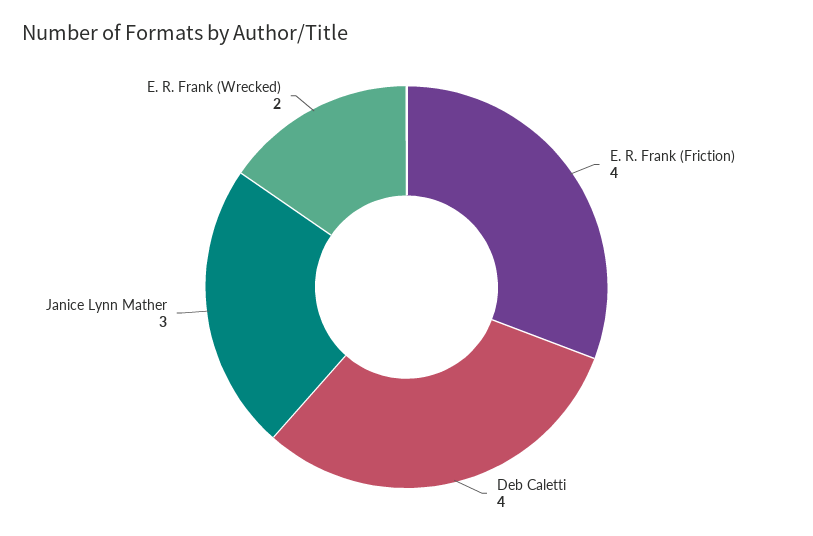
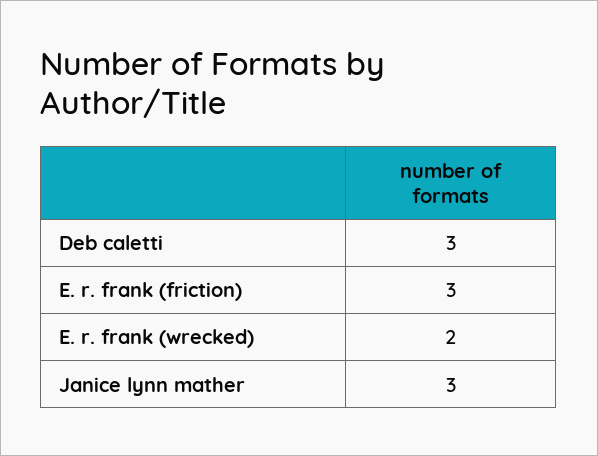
E. R. Frank (Friction): 4 -> 3
Deb Caletti: 4 -> 3

